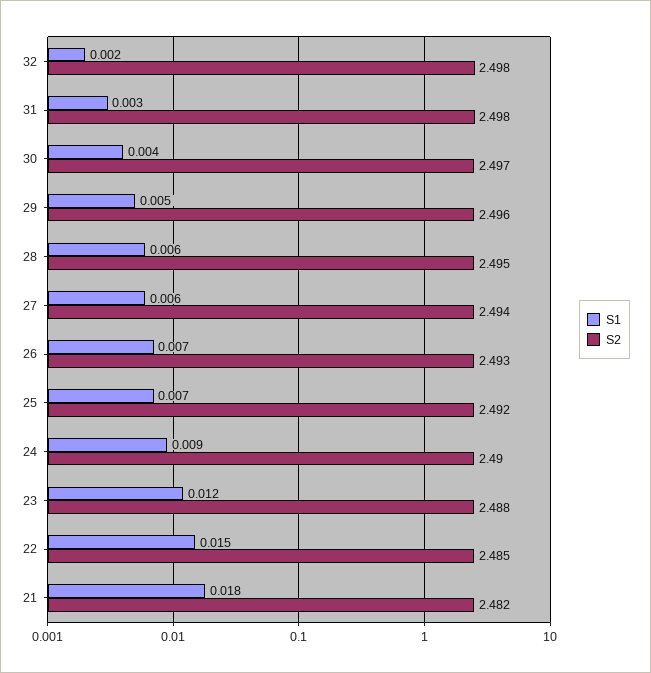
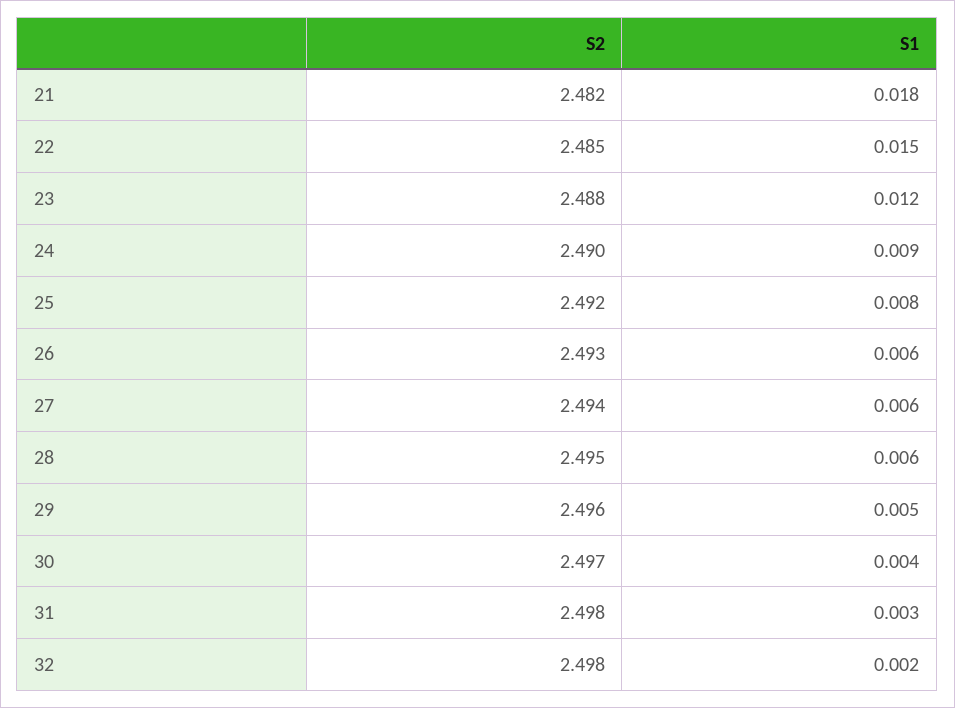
S1, 26: 0.007 -> 0.006
S1, 25: 0.007 -> 0.008

